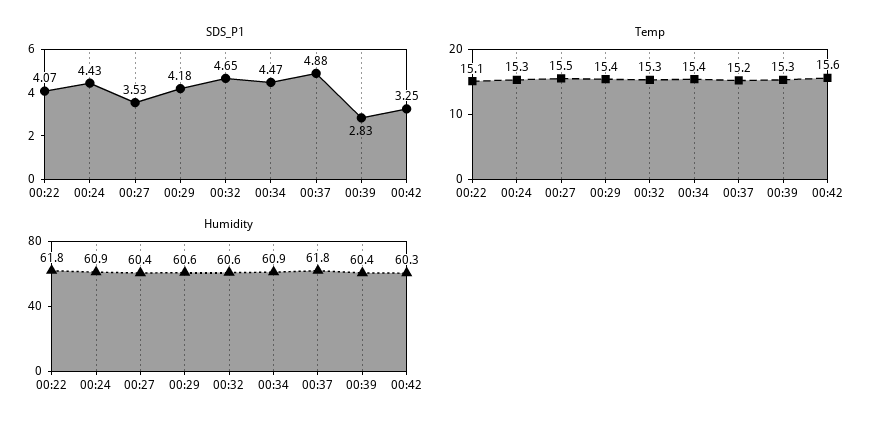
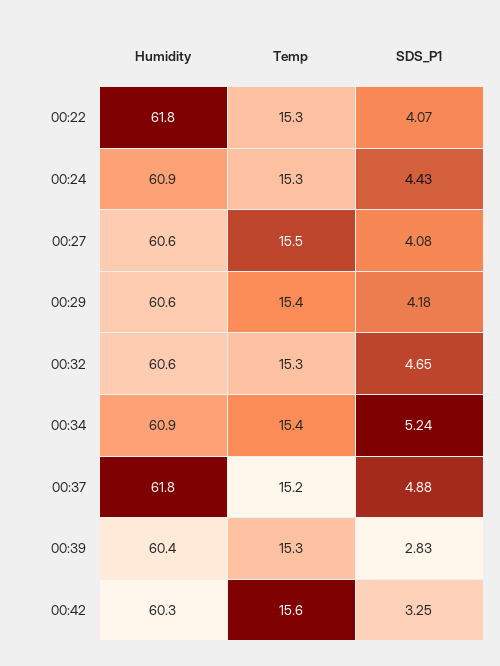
SDS_P1, 00:27: 3.53 -> 4.08
SDS_P1, 00:34: 4.47 -> 5.24
Temp, 00:22: 15.1 -> 15.3
Humidity, 00:27: 60.4 -> 60.6

